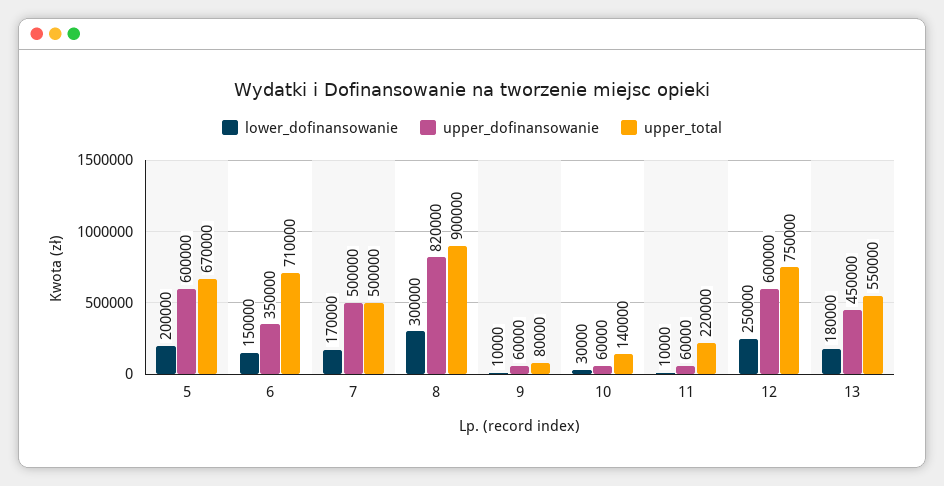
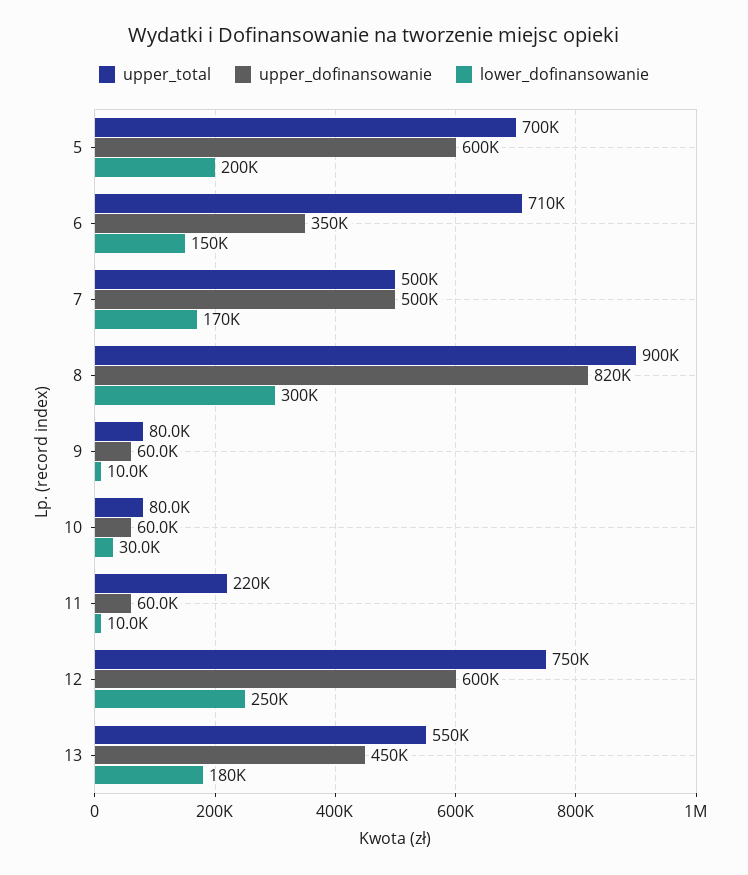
upper_total, 5: 670000 -> 700000
upper_total, 10: 140000 -> 80000

